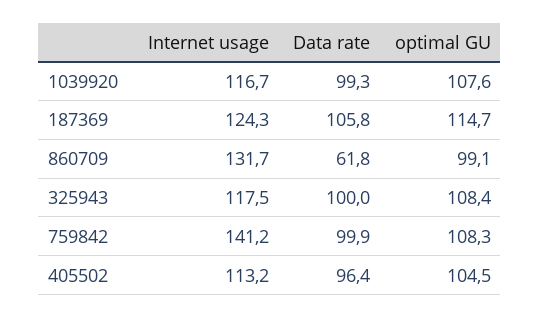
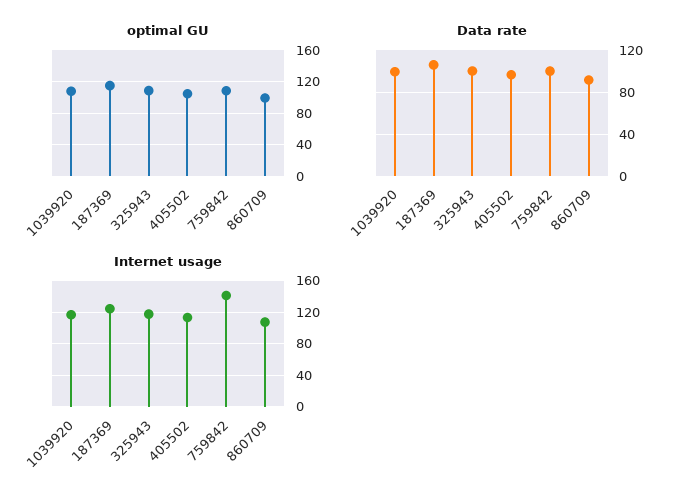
Internet usage, 860709: 131.7 -> 110
Data rate, 860709: 61.8 -> 90

